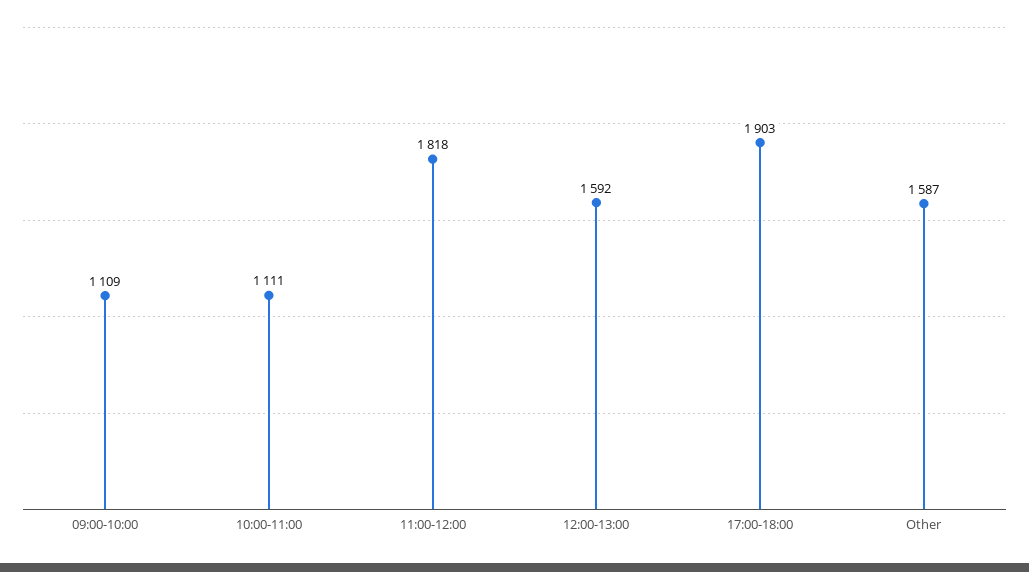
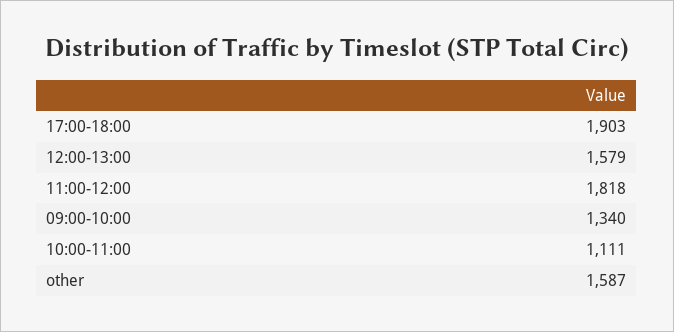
09:00-10:00: 1109 -> 1340
12:00-13:00: 1592 -> 1579

